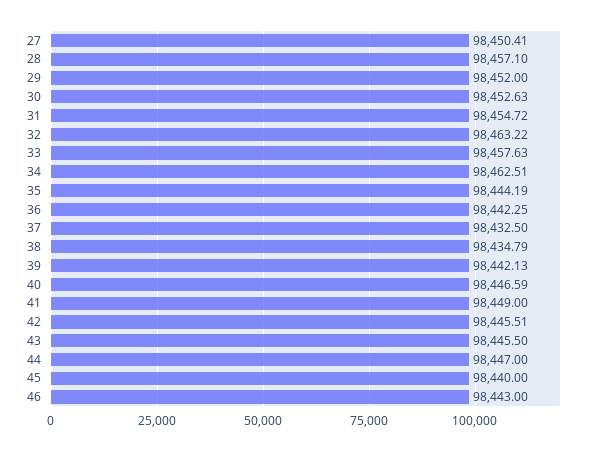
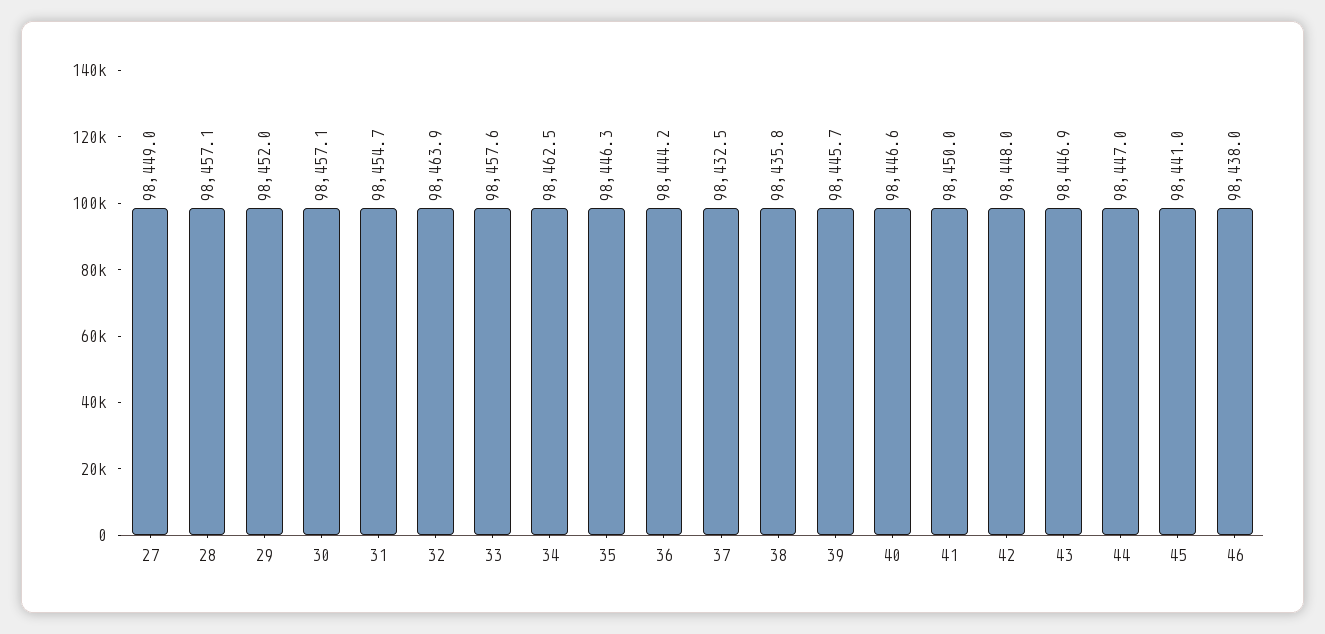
27: 98450.41 -> 98449
30: 98452.63 -> 98457.1
32: 98463.22 -> 98463.9
35: 98444.19 -> 98446.3
36: 98442.25 -> 98444.2
38: 98434.79 -> 98435.8
39: 98442.13 -> 98445.7
41: 98449 -> 98450
42: 98445.51 -> 98448
43: 98445.5 -> 98446.9
45: 98440 -> 98441
46: 98443 -> 98438

